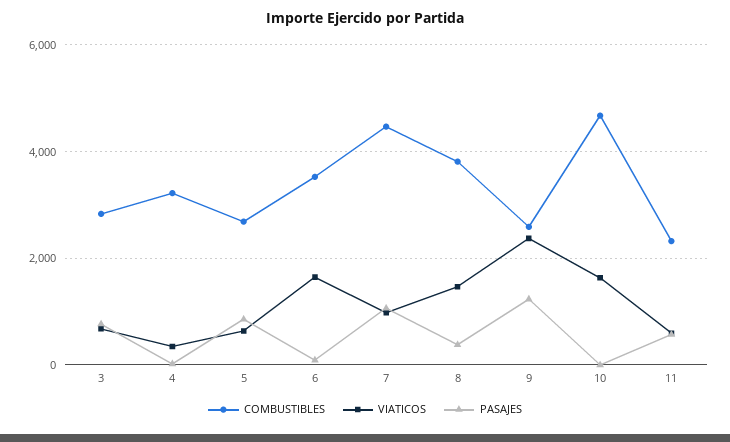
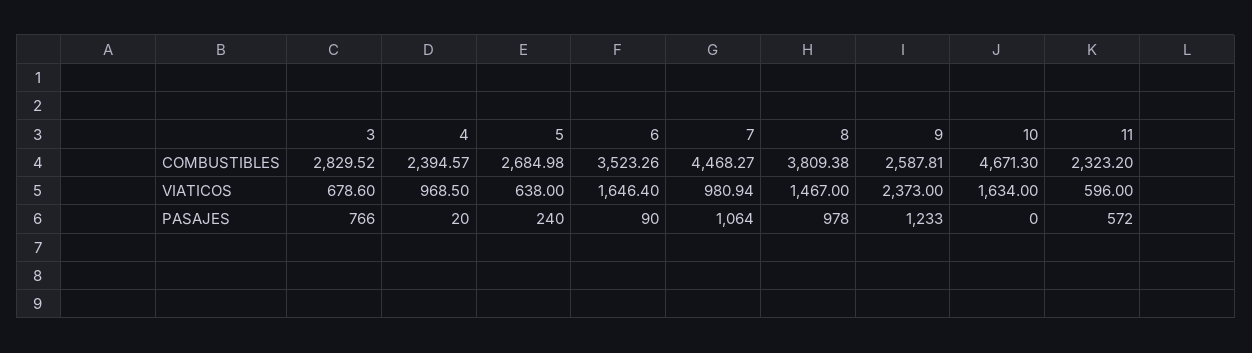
COMBUSTIBLES, 4: 3200 -> 2394.57
VIATICOS, 4: 400 -> 968.5
PASAJES, 5: 800 -> 240
PASAJES, 8: 400 -> 978

